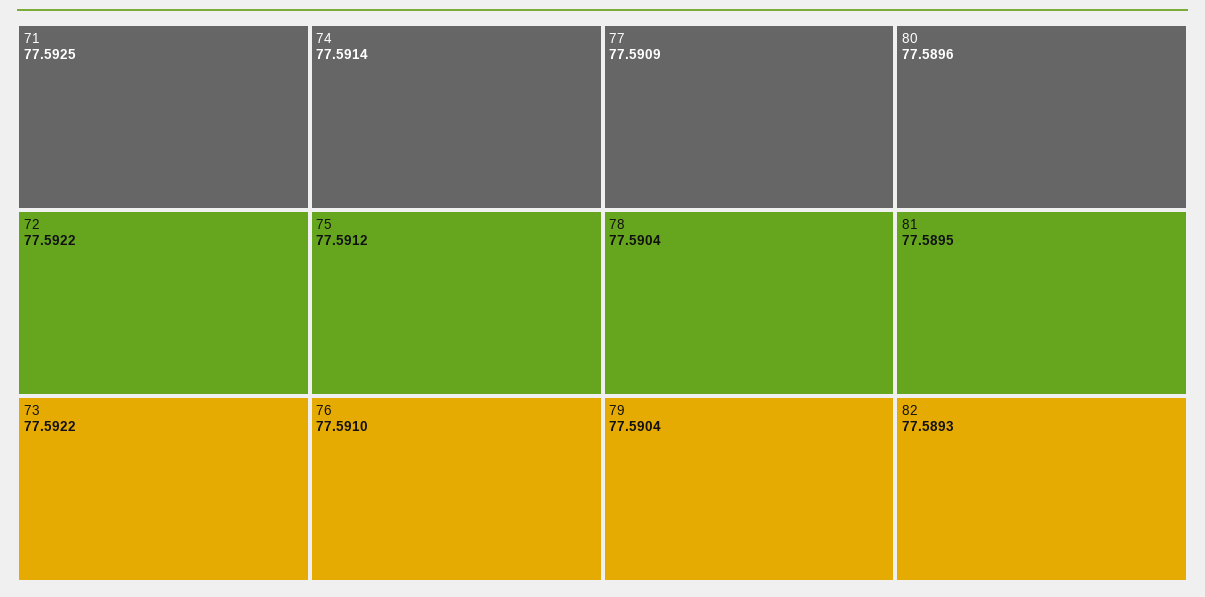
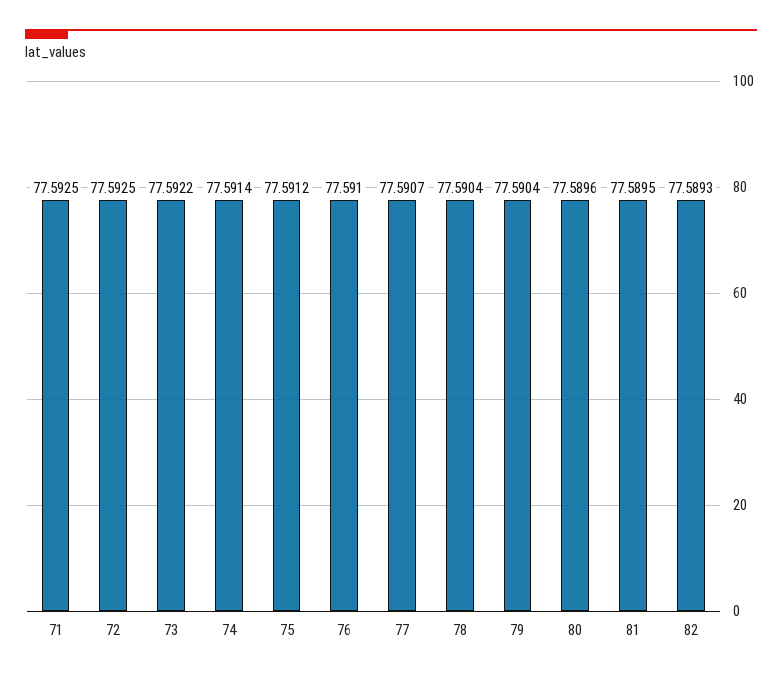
72: 77.5922 -> 77.5925
77: 77.5909 -> 77.5907

